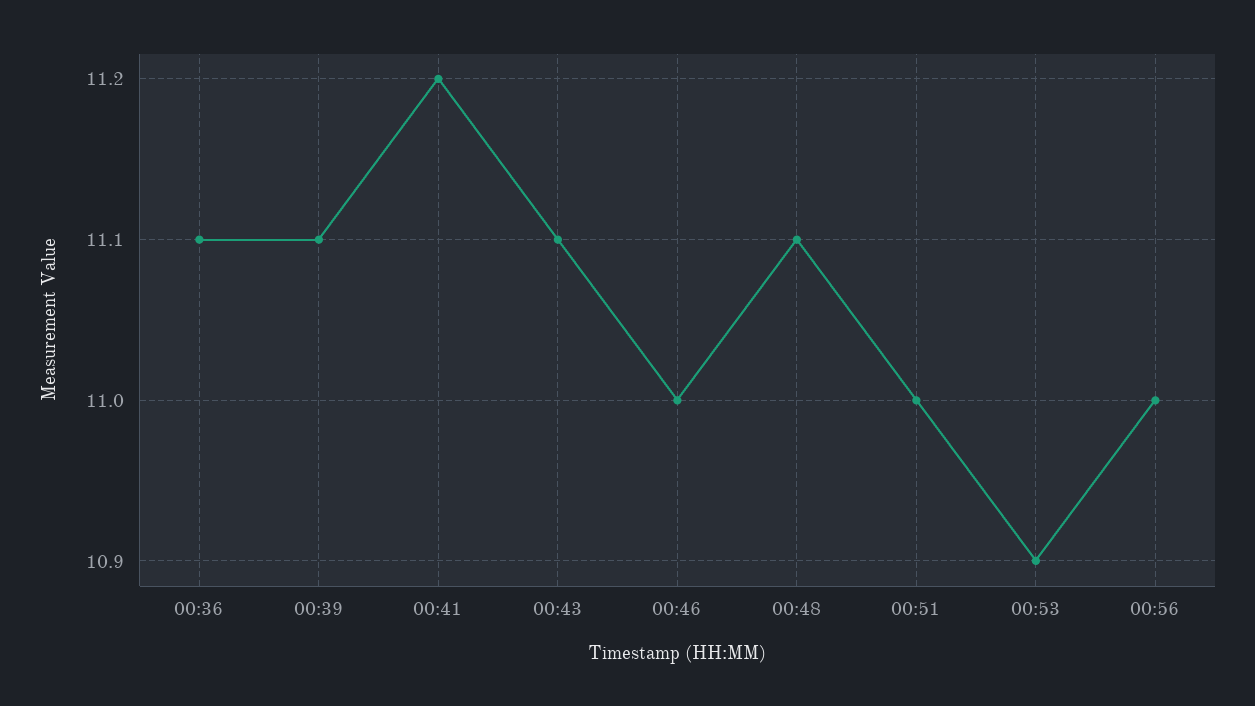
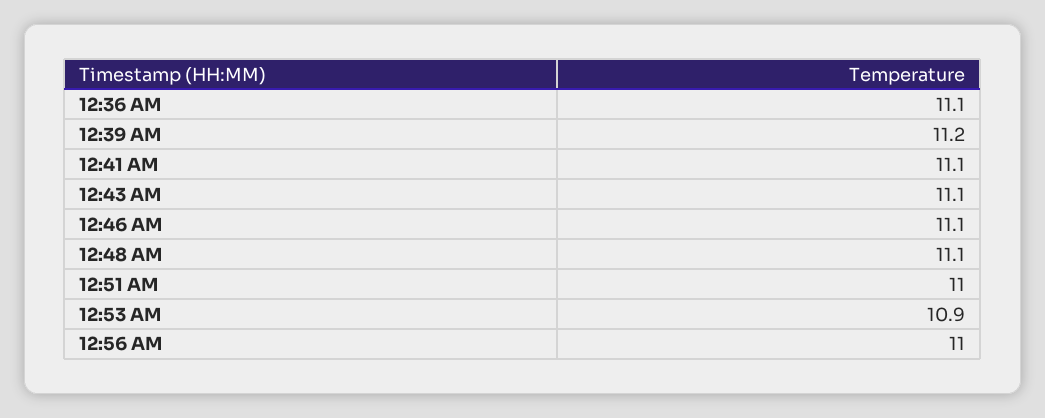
00:39: 11.1 -> 11.2
00:41: 11.2 -> 11.1
00:46: 11 -> 11.1

